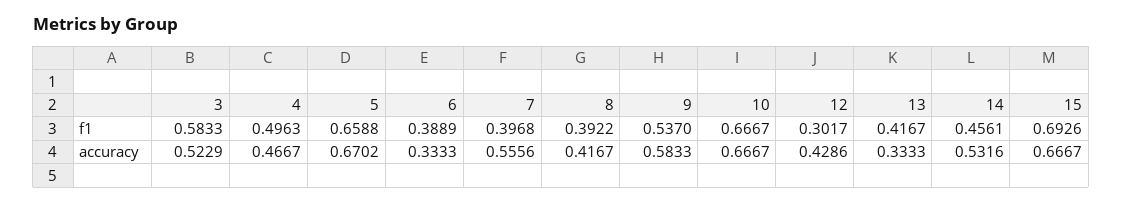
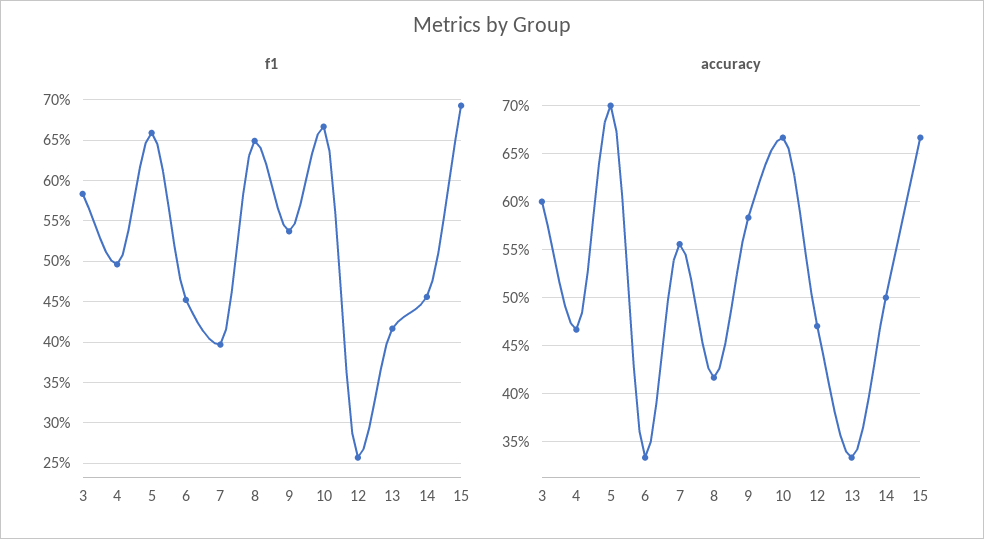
f1, 6: 0.3889 -> 0.45
f1, 8: 0.3922 -> 0.65
f1, 12: 0.3017 -> 0.26
accuracy, 3: 0.5229 -> 0.6
accuracy, 5: 0.6702 -> 0.7
accuracy, 12: 0.4286 -> 0.47
accuracy, 14: 0.5316 -> 0.5

